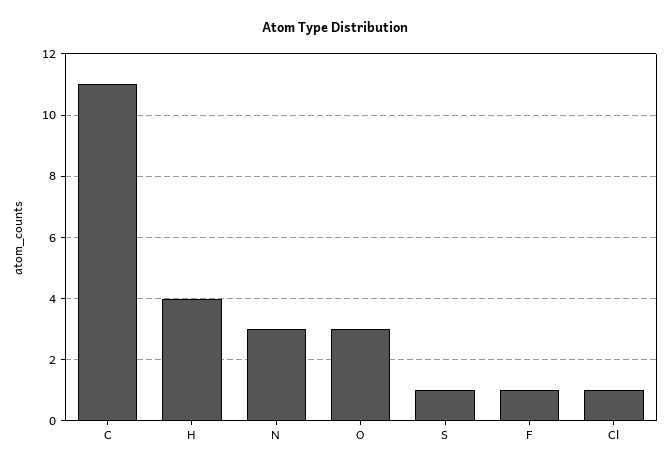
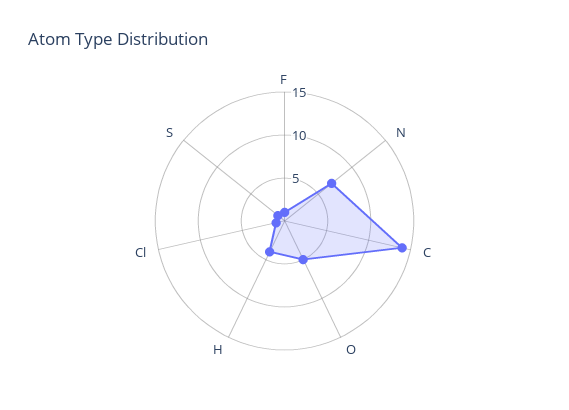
C: 11 -> 14
N: 3 -> 7
O: 3 -> 5

